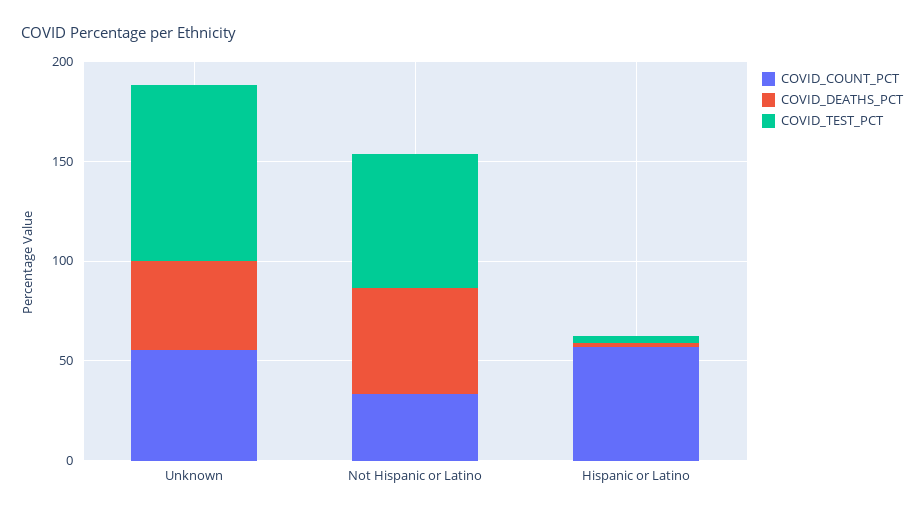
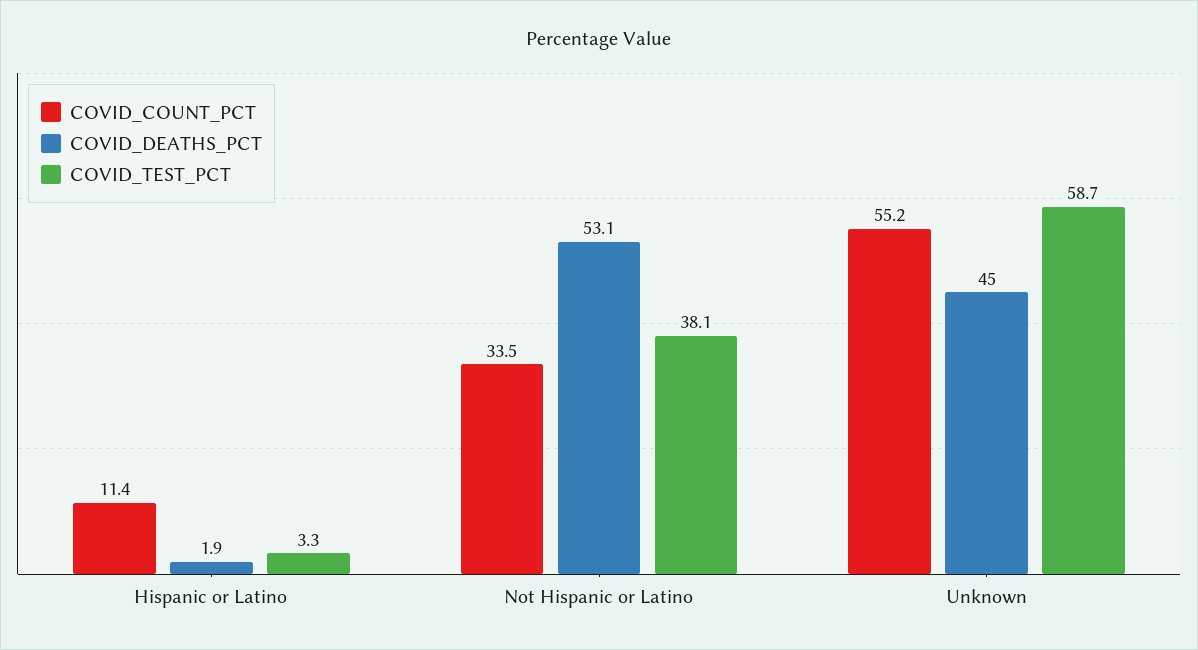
COVID_TEST_PCT, Unknown: 90 -> 58.7
COVID_TEST_PCT, Not Hispanic or Latino: 70 -> 38.1
COVID_COUNT_PCT, Hispanic or Latino: 60 -> 11.4

